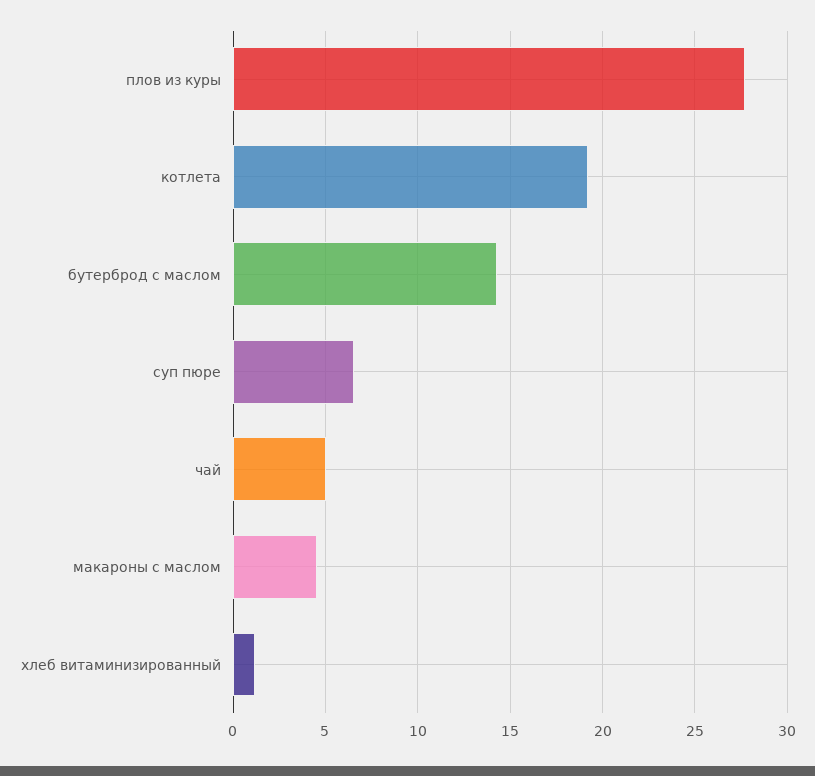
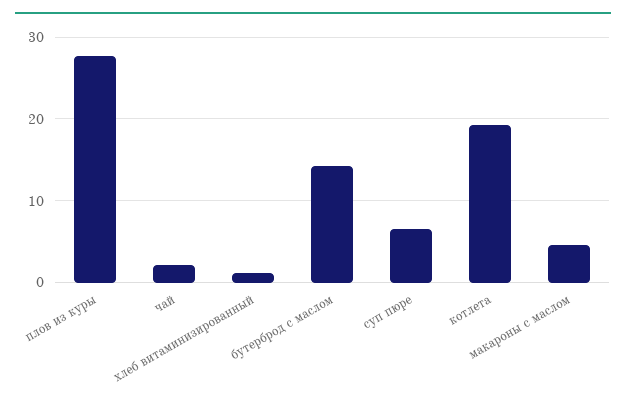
чай: 5 -> 2

